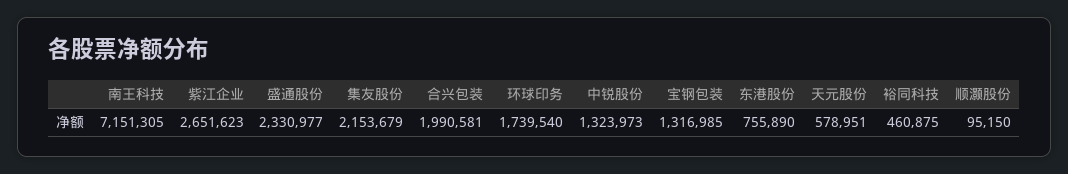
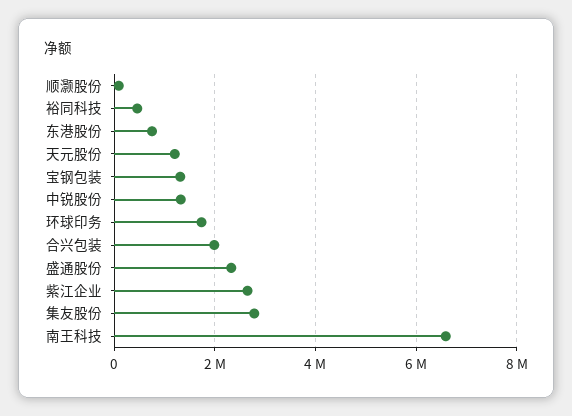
南王科技: 7151305 -> 6600000
集友股份: 2153679 -> 2800000
天元股份: 578951 -> 1200000

